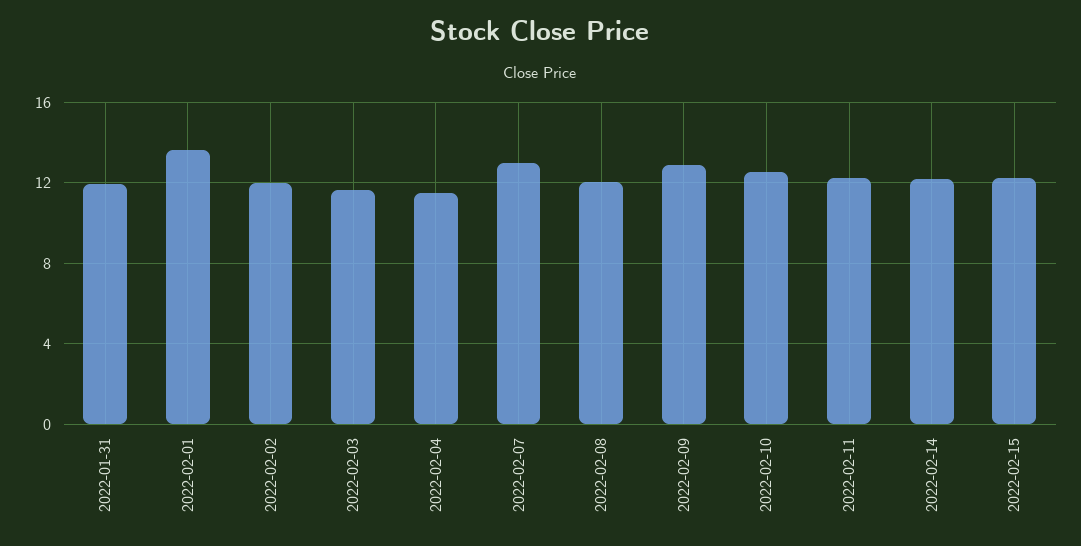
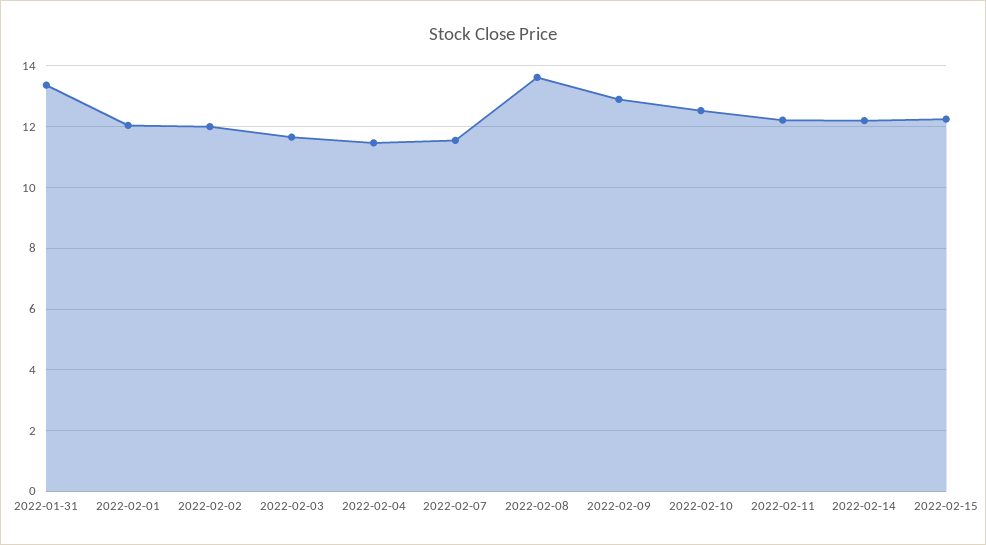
2022-01-31: 12 -> 13.4
2022-02-01: 13.5 -> 12
2022-02-07: 13 -> 11.6
2022-02-08: 12 -> 13.6

